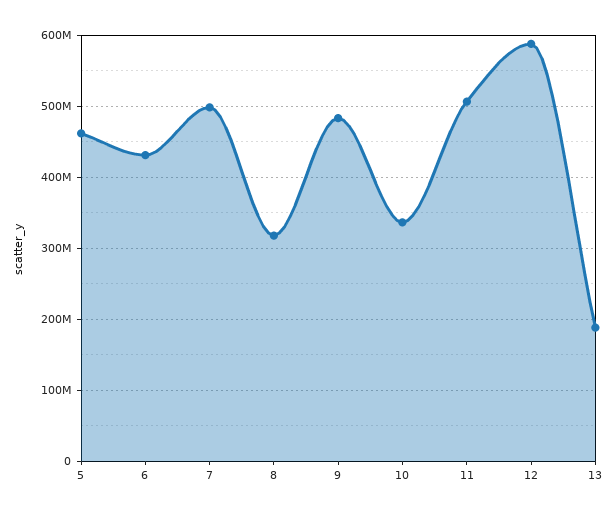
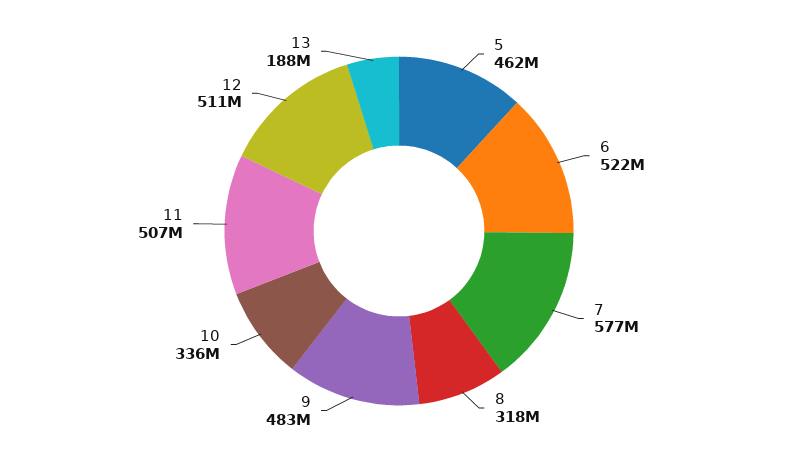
6: 430000000 -> 522000000
7: 500000000 -> 577000000
12: 590000000 -> 511000000

